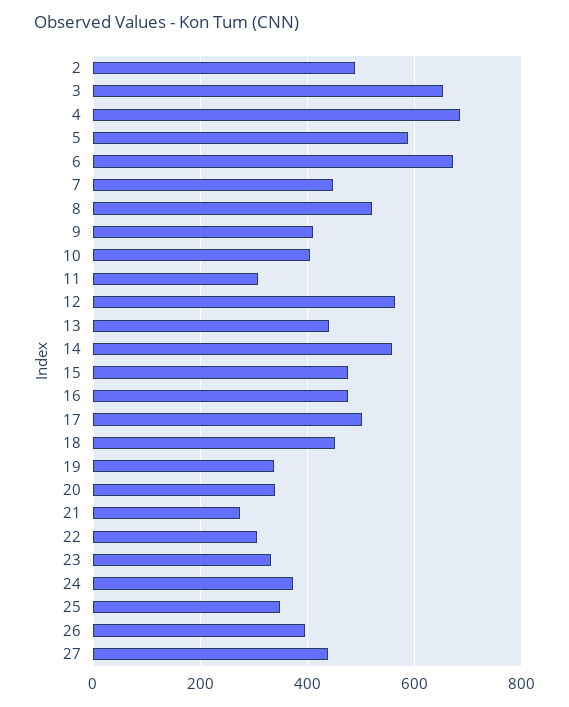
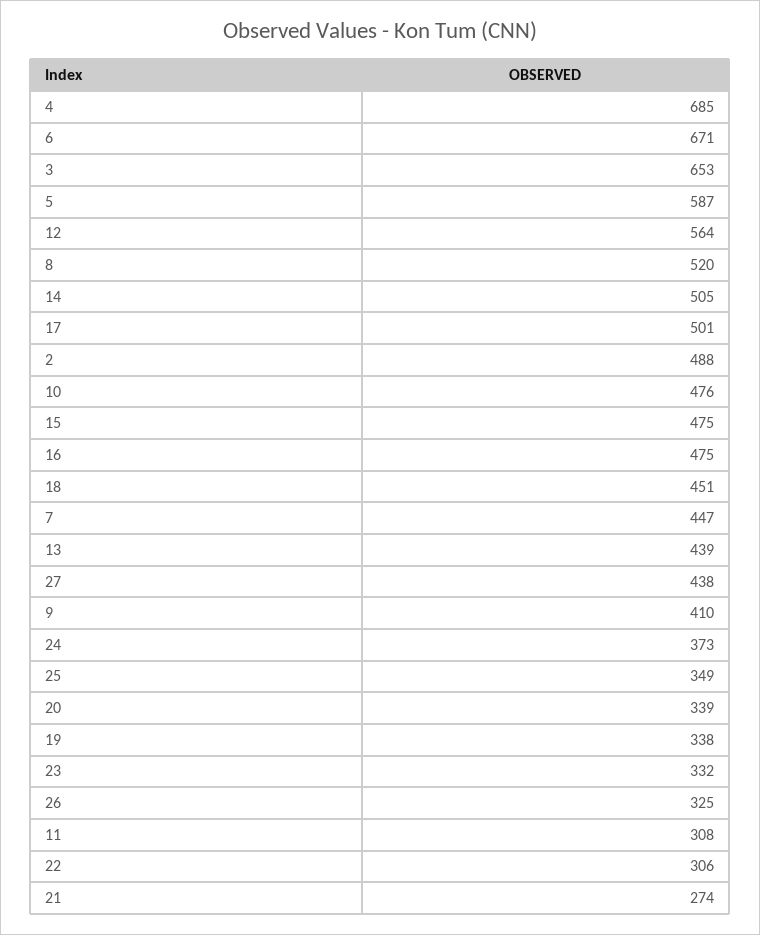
10: 400 -> 476
14: 560 -> 505
26: 400 -> 325

